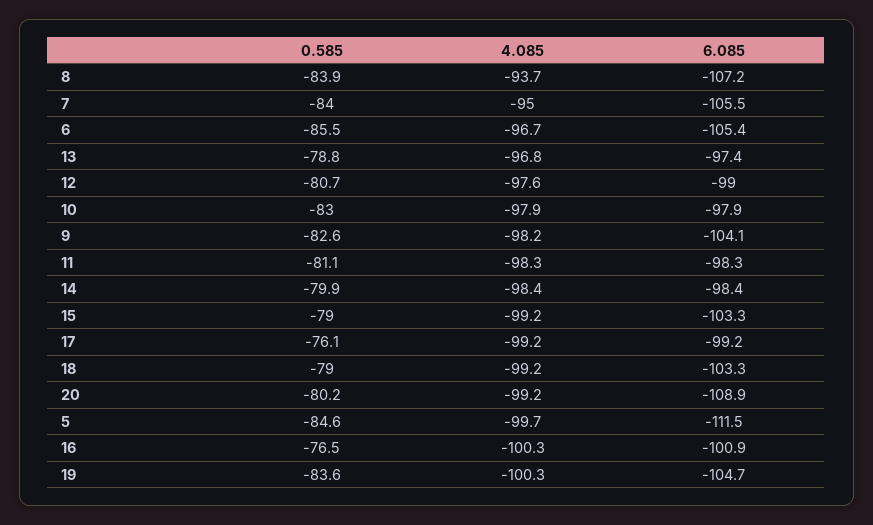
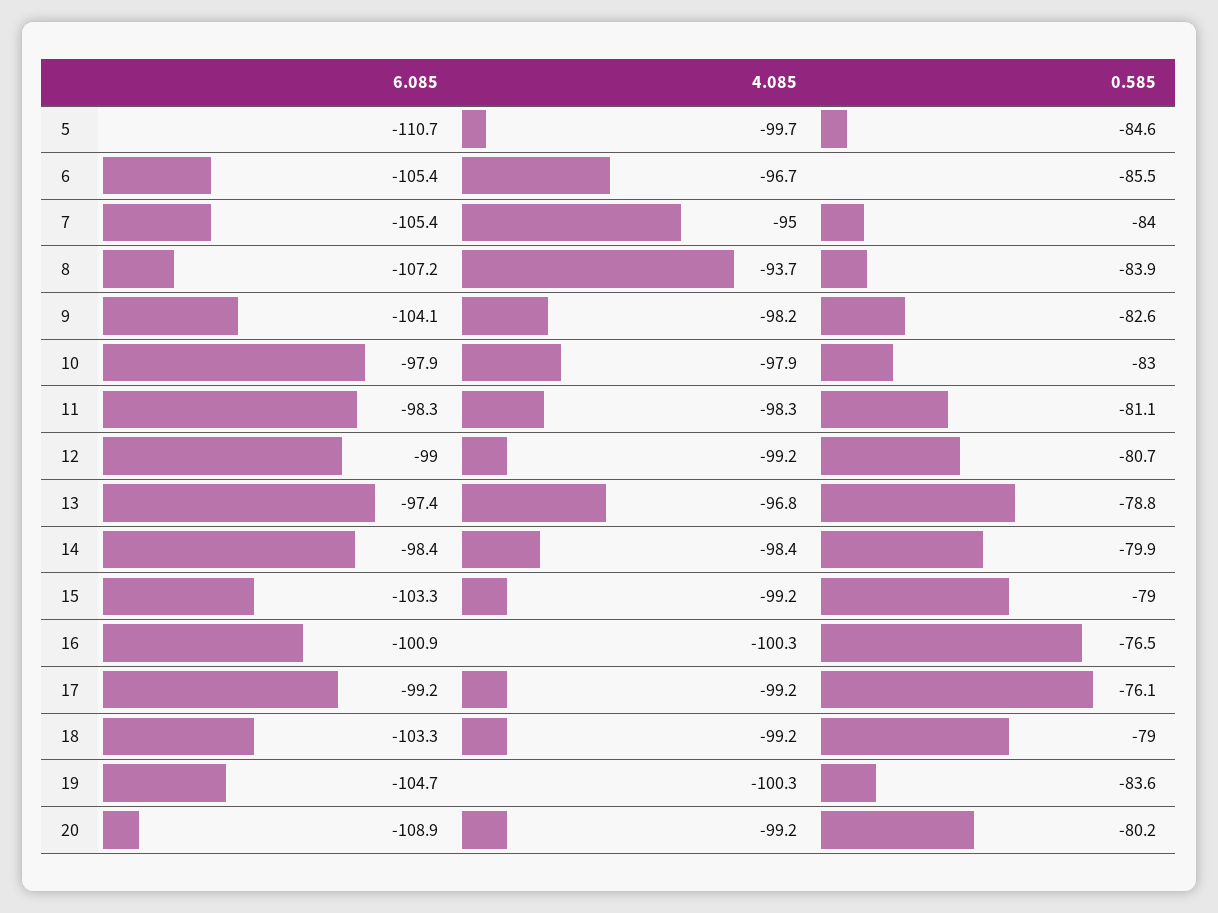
6.085, 7: -105.5 -> -105.4
4.085, 12: -97.6 -> -99.2
6.085, 5: -111.5 -> -110.7

